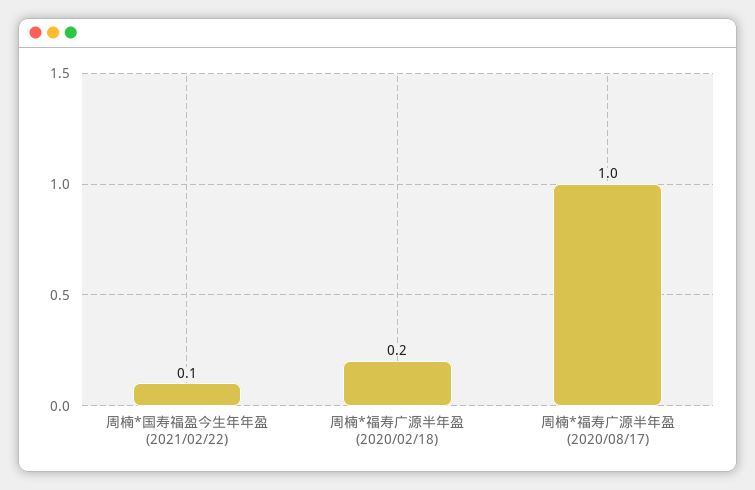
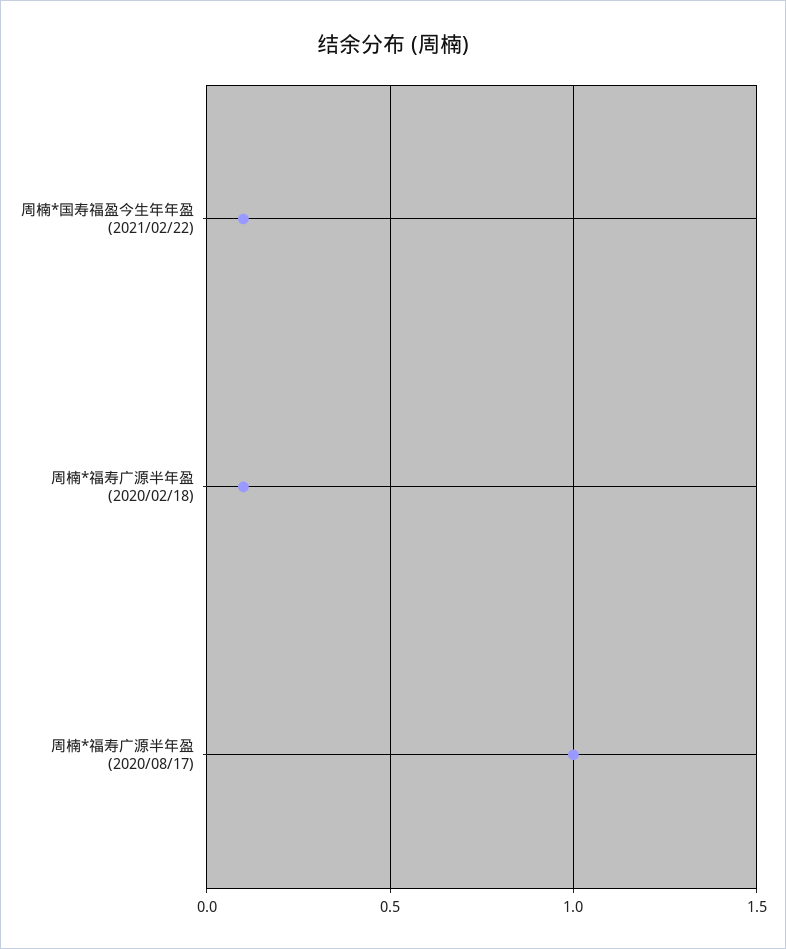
周楠*福寿广源半年盈 (2020/02/18): 0.2 -> 0.1

